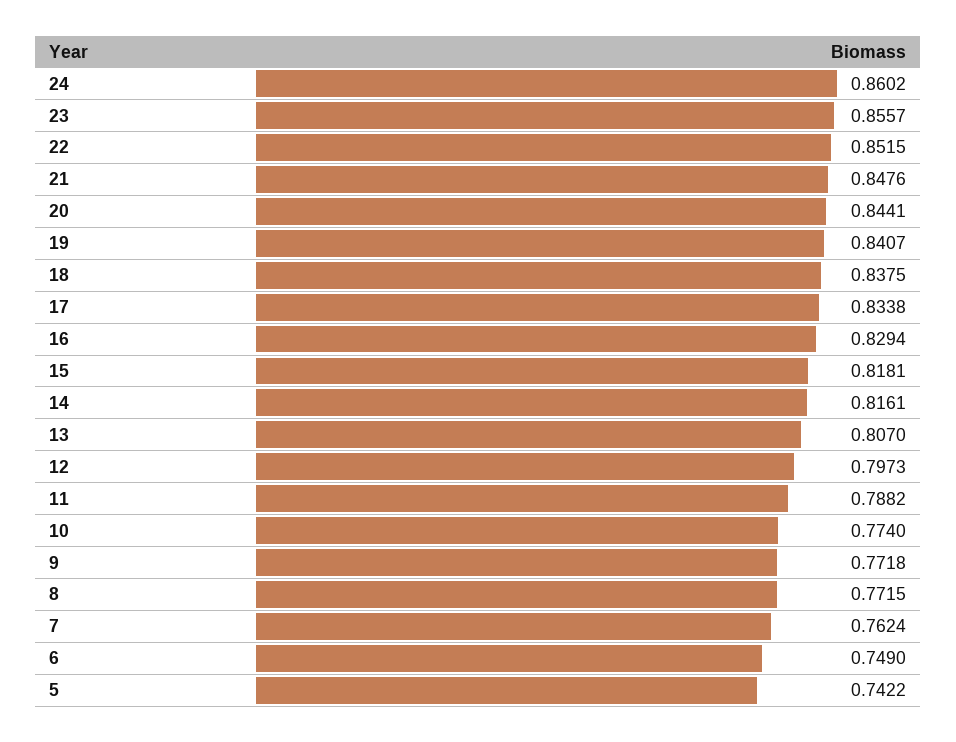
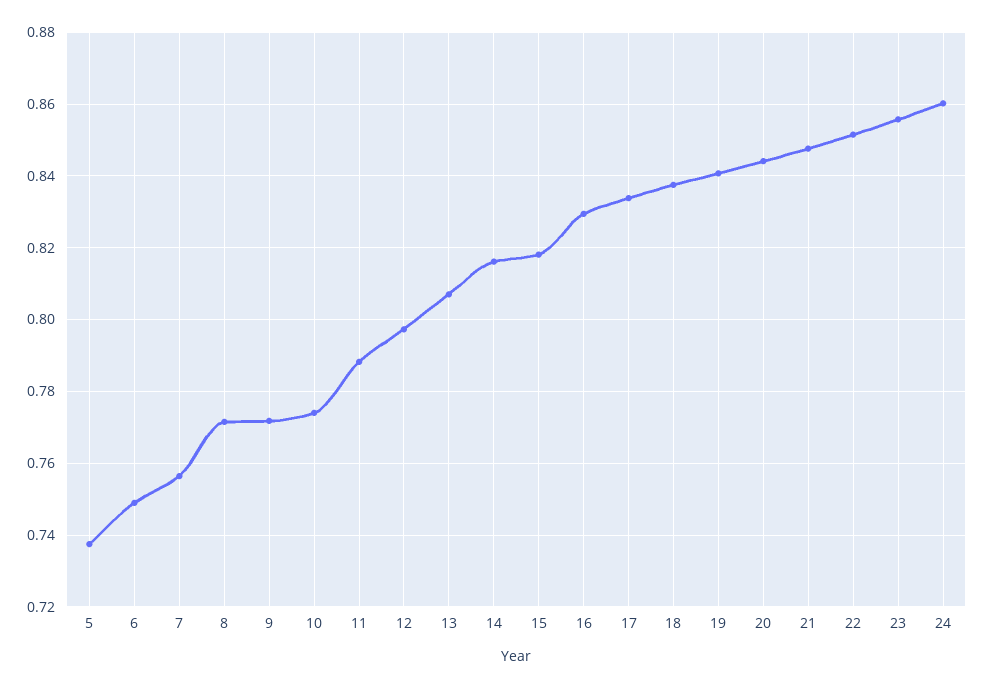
7: 0.7624 -> 0.756
5: 0.7422 -> 0.738

